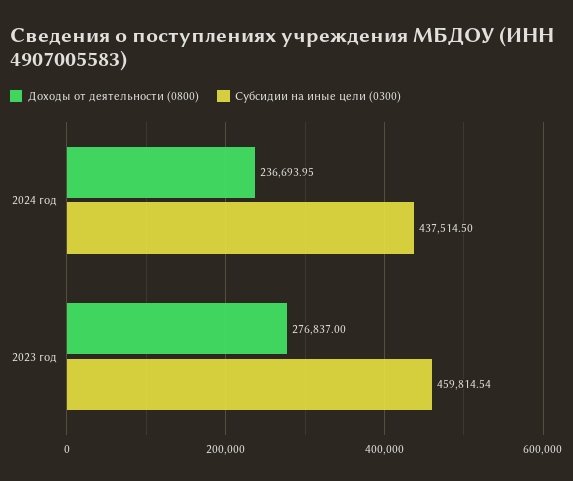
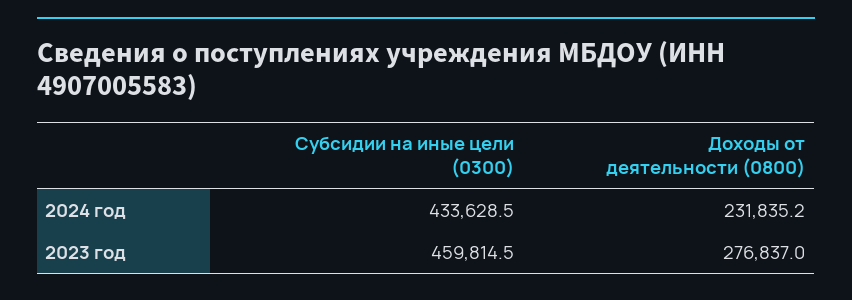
Доходы от деятельности (0800), 2024 год: 236693.95 -> 231835.2
Субсидии на иные цели (0300), 2024 год: 437514.5 -> 433628.5

